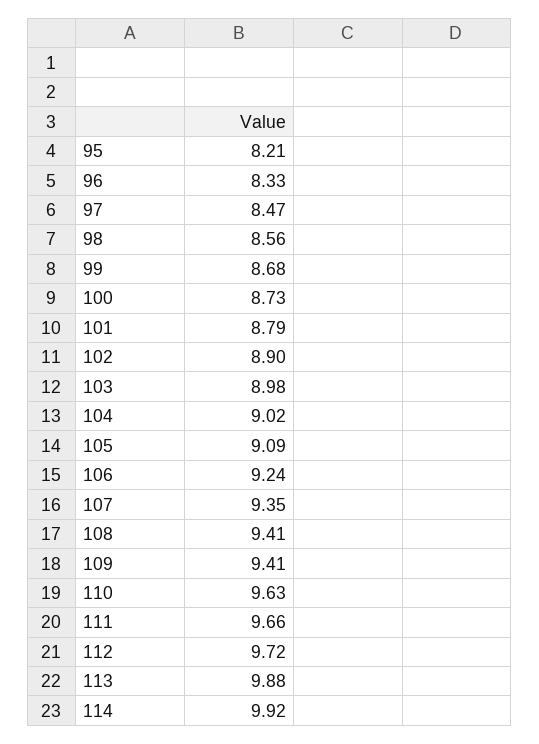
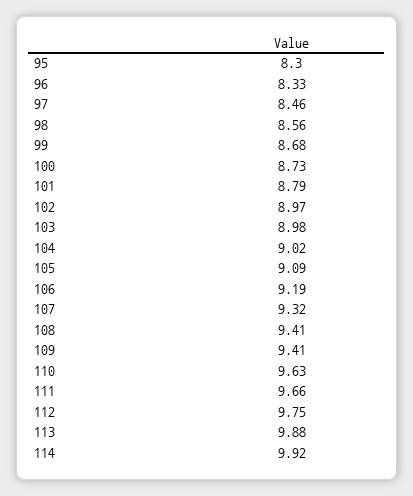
95: 8.21 -> 8.3
97: 8.47 -> 8.46
102: 8.9 -> 8.97
106: 9.24 -> 9.19
107: 9.35 -> 9.32
112: 9.72 -> 9.75

